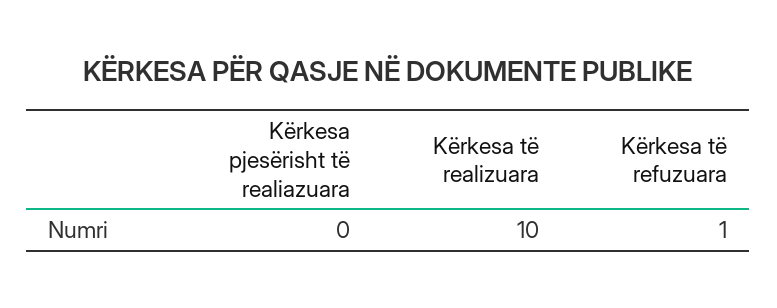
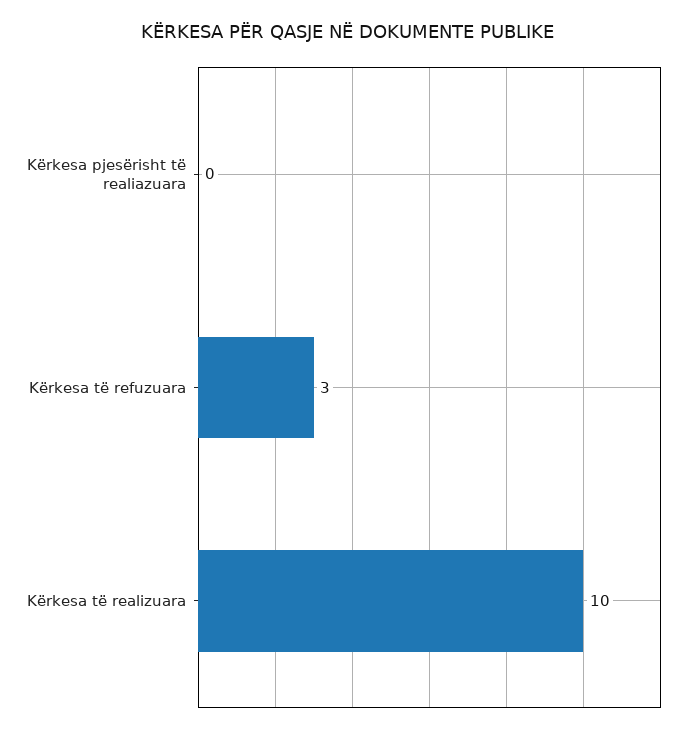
Kërkesa të refuzuara: 1 -> 3

